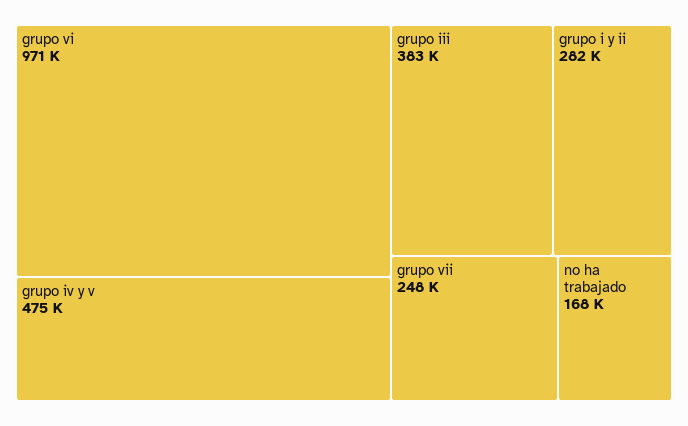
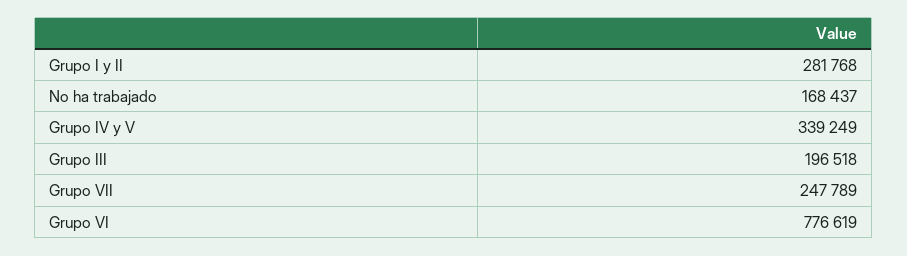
grupo vi: 971000 -> 776619
grupo iv y v: 475000 -> 339249
grupo iii: 383000 -> 196518

